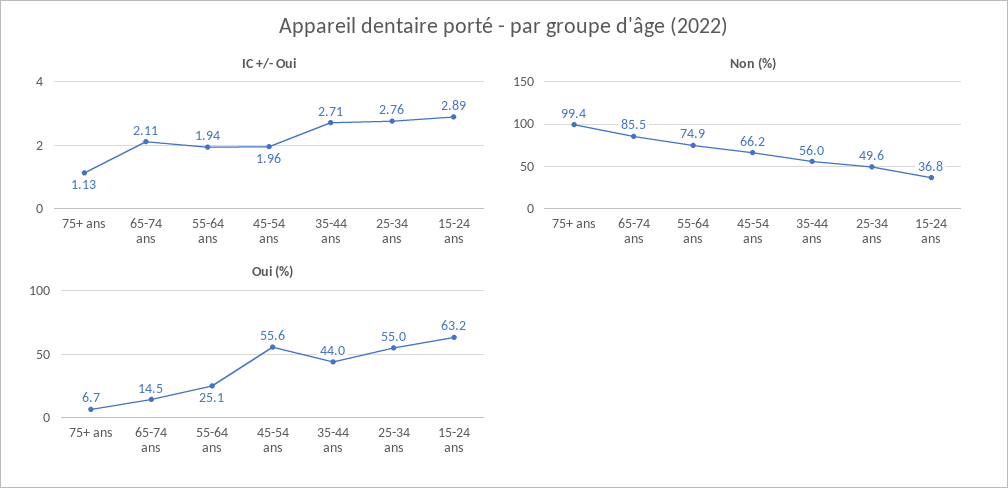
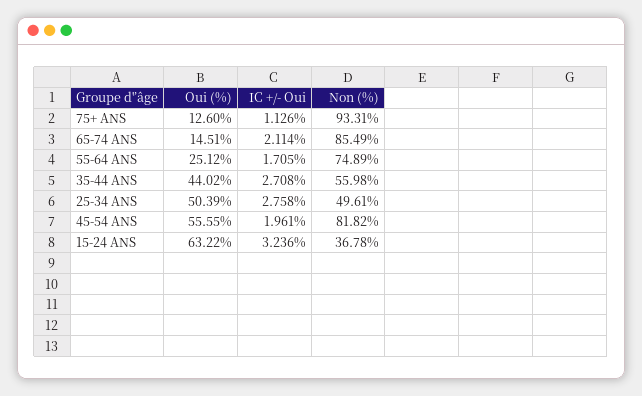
IC +/- Oui, 55-64 ans: 1.94 -> 1.705
IC +/- Oui, 15-24 ans: 2.89 -> 3.236
Non (%), 75+ ans: 99.4 -> 93.31
Non (%), 45-54 ans: 66.2 -> 81.82
Oui (%), 75+ ans: 6.7 -> 12.6
Oui (%), 25-34 ans: 55 -> 50.39

